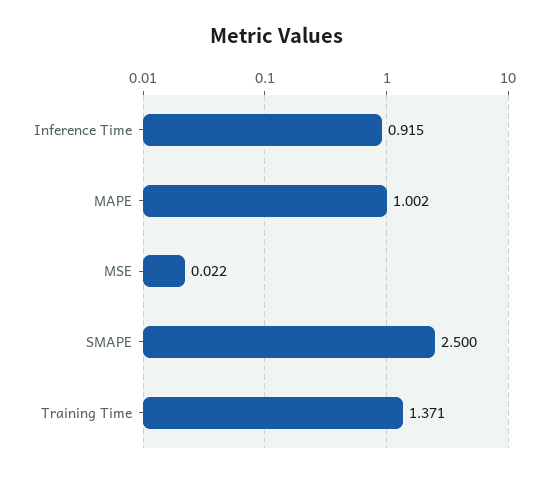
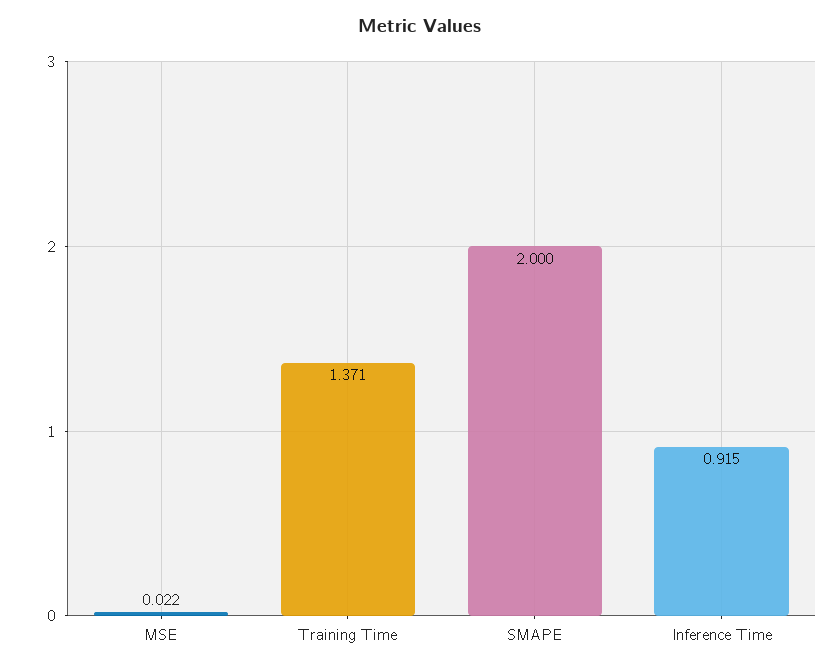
MAPE: 1.002 -> none
SMAPE: 2.5 -> 2

